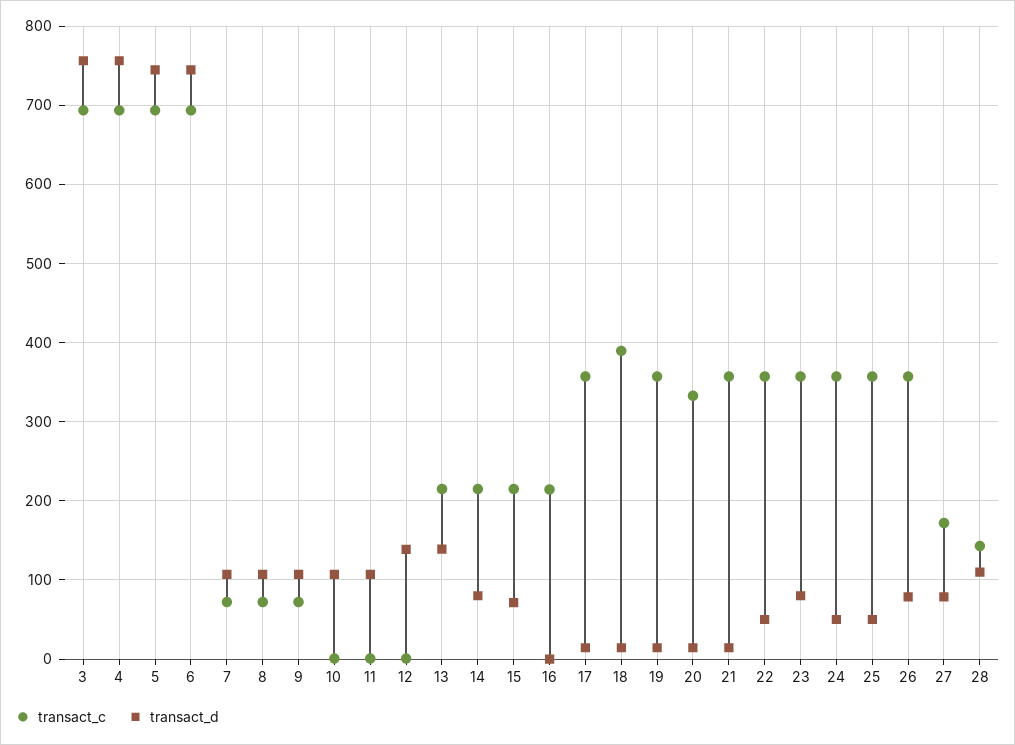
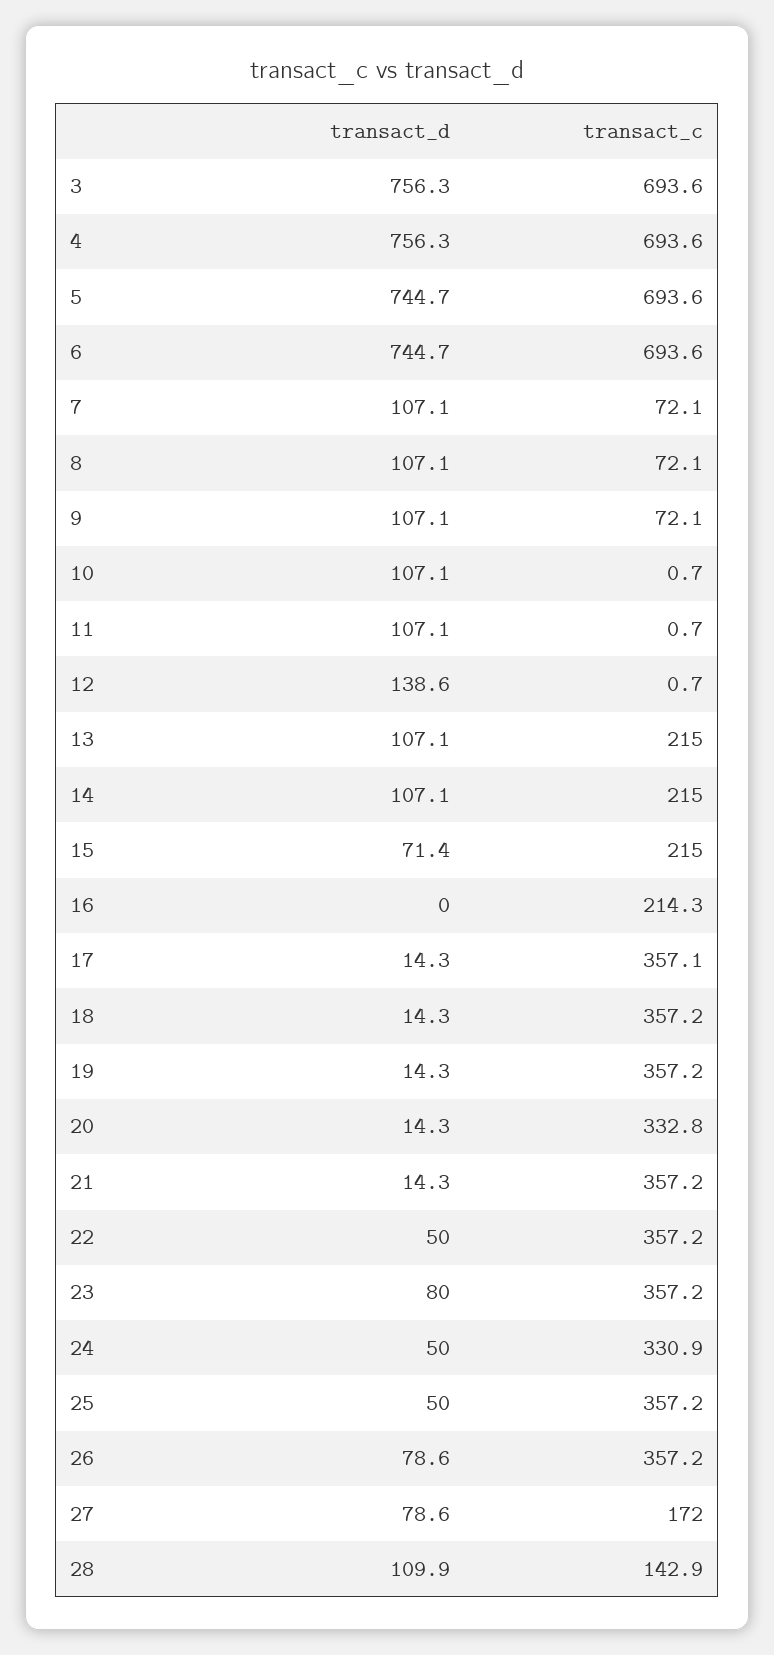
transact_d, 13: 140 -> 107.1
transact_d, 14: 80 -> 107.1
transact_c, 18: 390 -> 357.2
transact_c, 24: 360 -> 330.9

